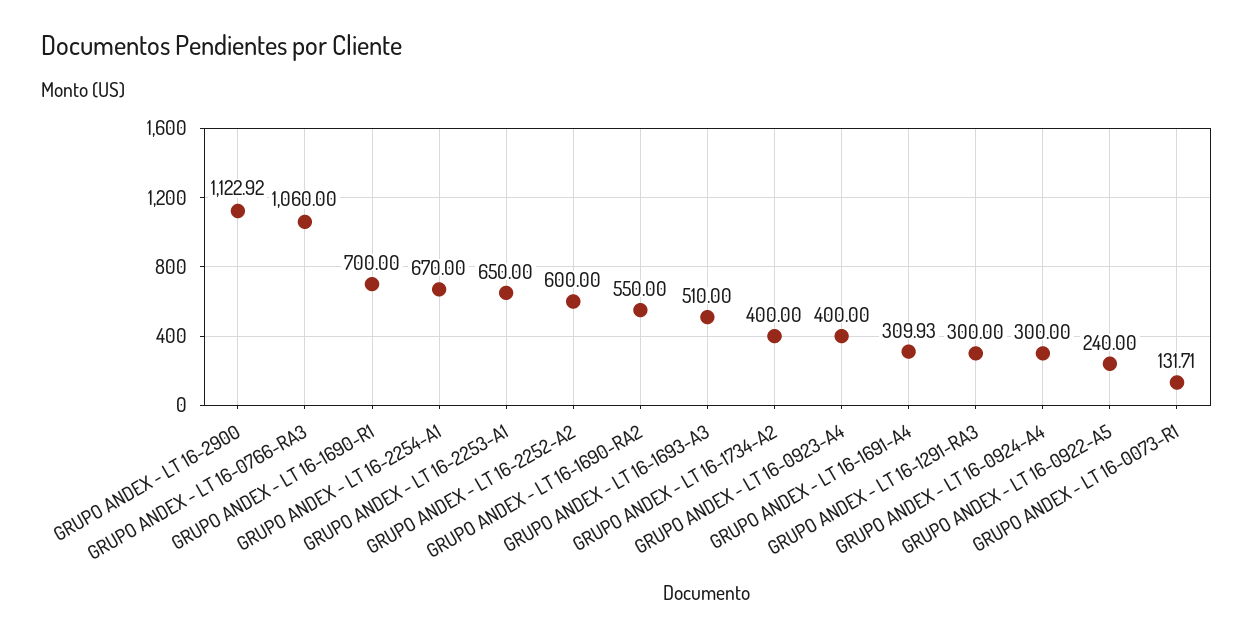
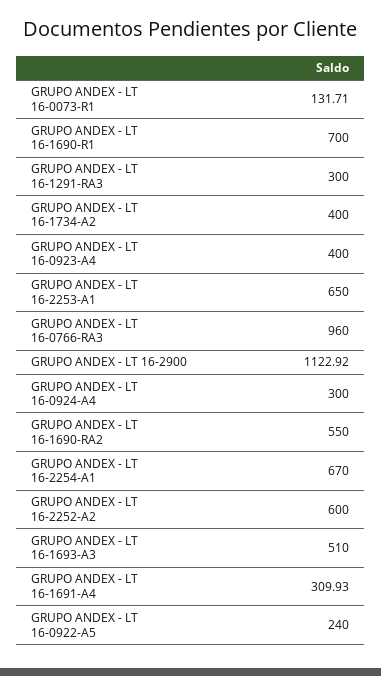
GRUPO ANDEX - LT 16-0766-RA3: 1060 -> 960

